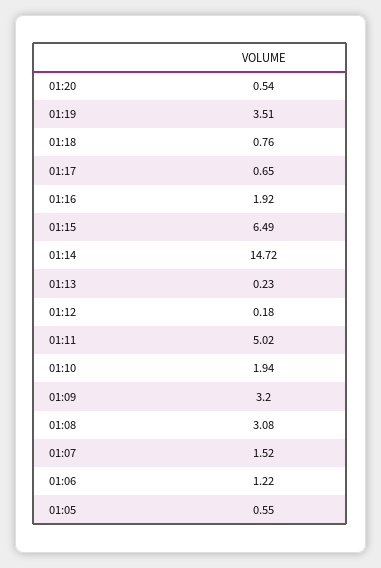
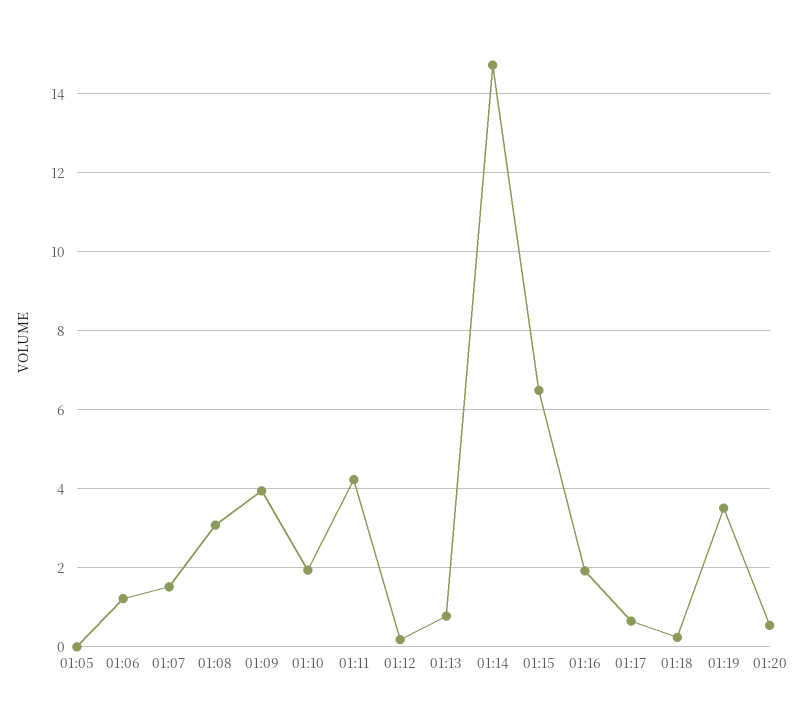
01:18: 0.76 -> 0.2
01:13: 0.23 -> 0.8
01:11: 5.02 -> 4.2
01:09: 3.2 -> 4
01:05: 0.55 -> 0

